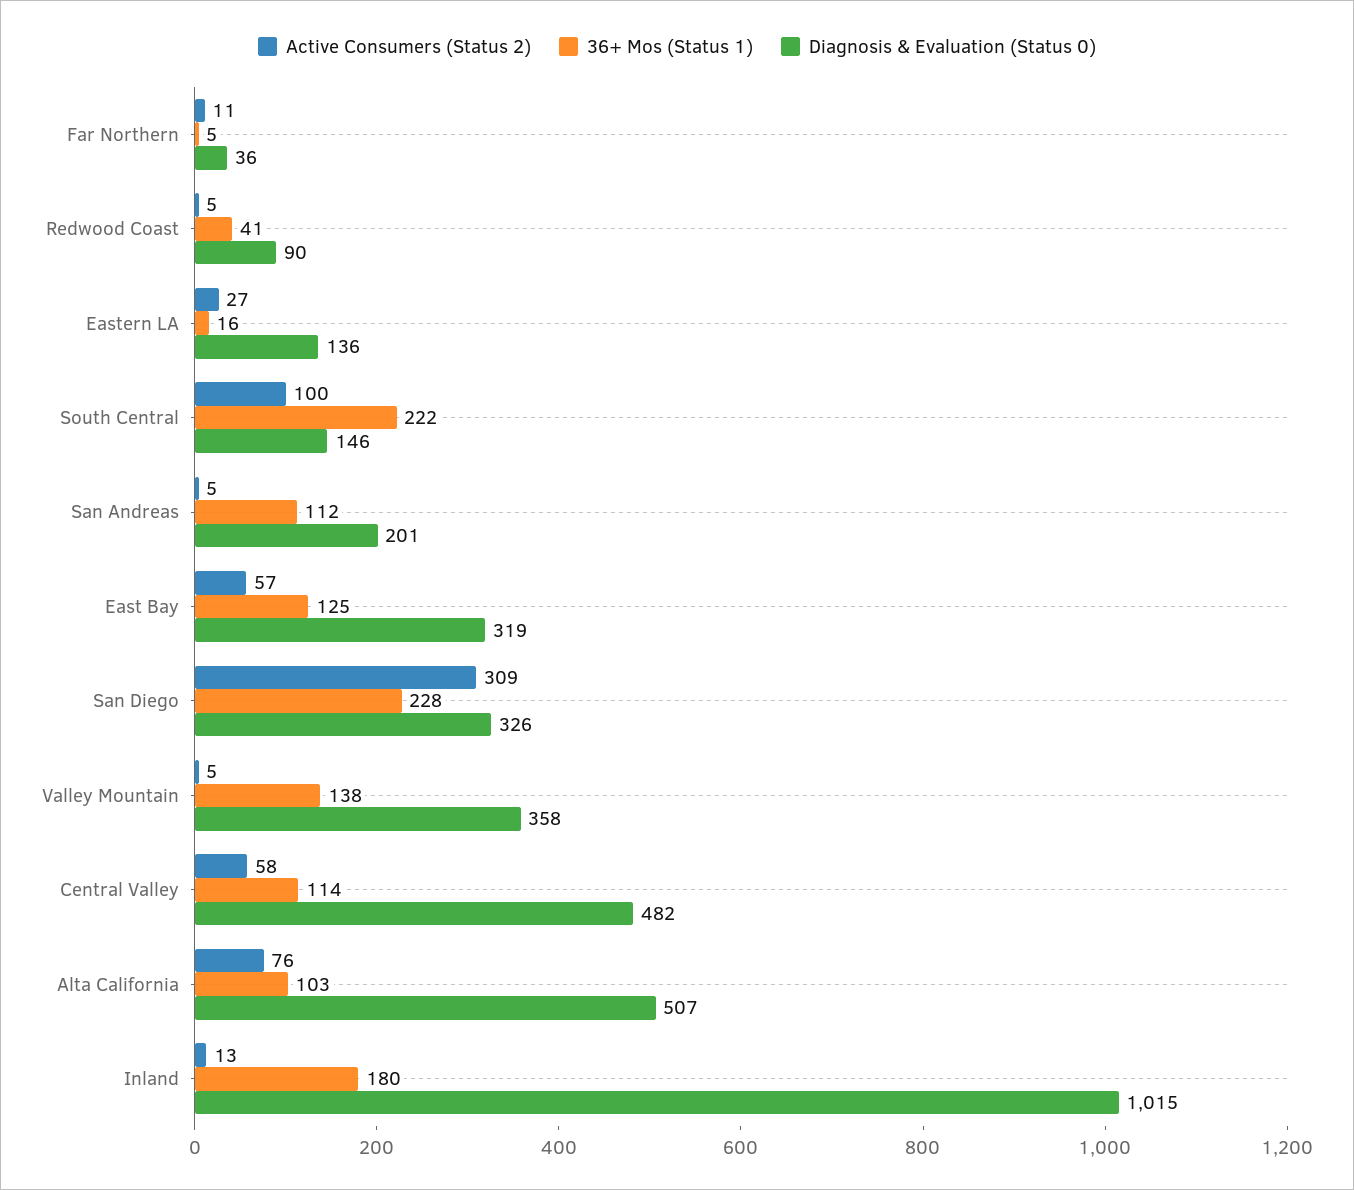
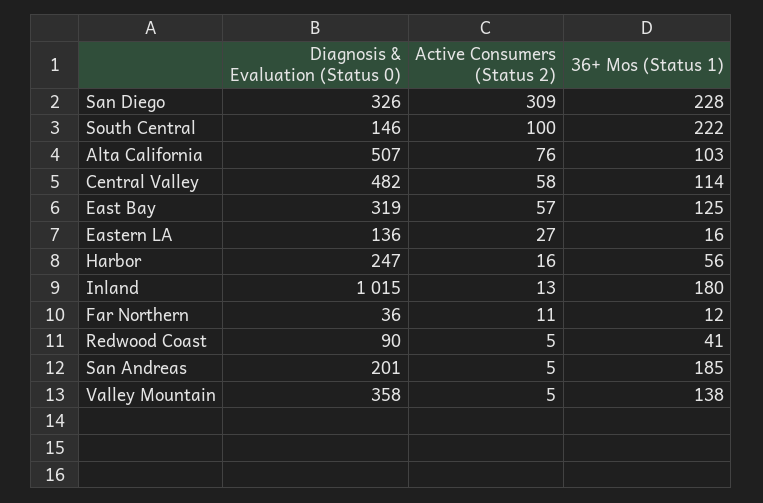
36+ Mos (Status 1), Far Northern: 5 -> 12
36+ Mos (Status 1), San Andreas: 112 -> 185
Diagnosis & Evaluation (Status 0), Harbor: none -> 247
Active Consumers (Status 2), Harbor: none -> 16
36+ Mos (Status 1), Harbor: none -> 56

